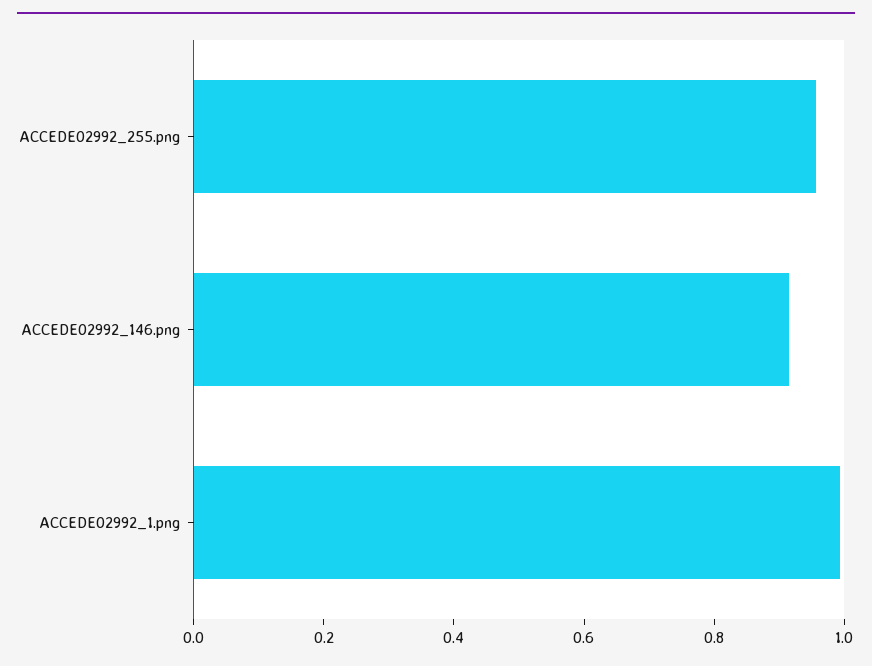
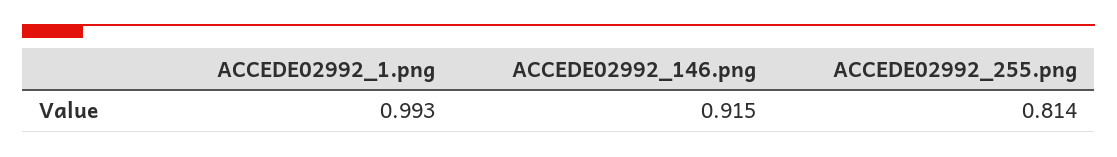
ACCEDE02992_255.png: 0.95 -> 0.814

